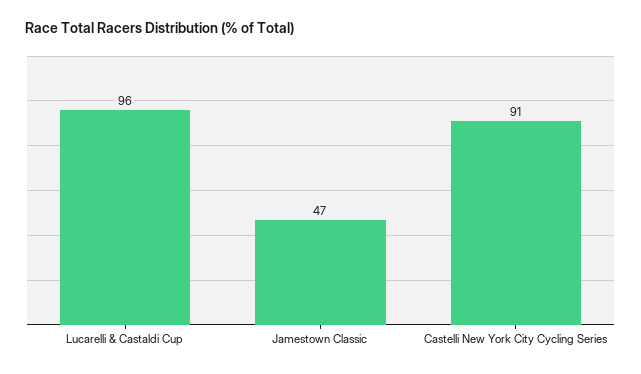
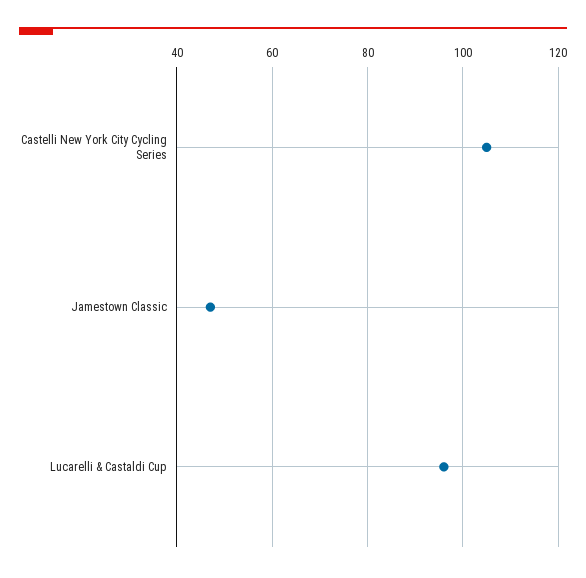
Castelli New York City Cycling Series: 91 -> 105

